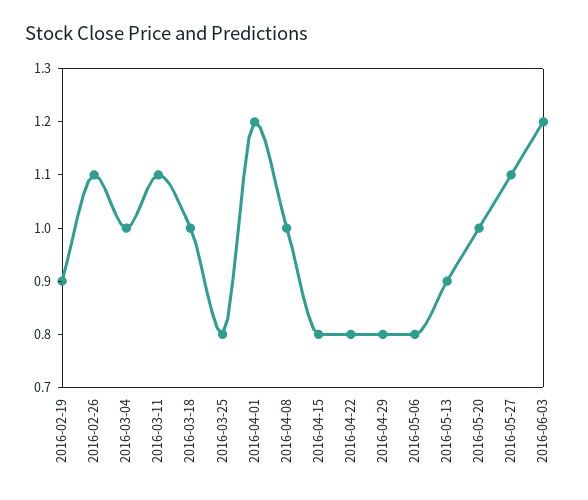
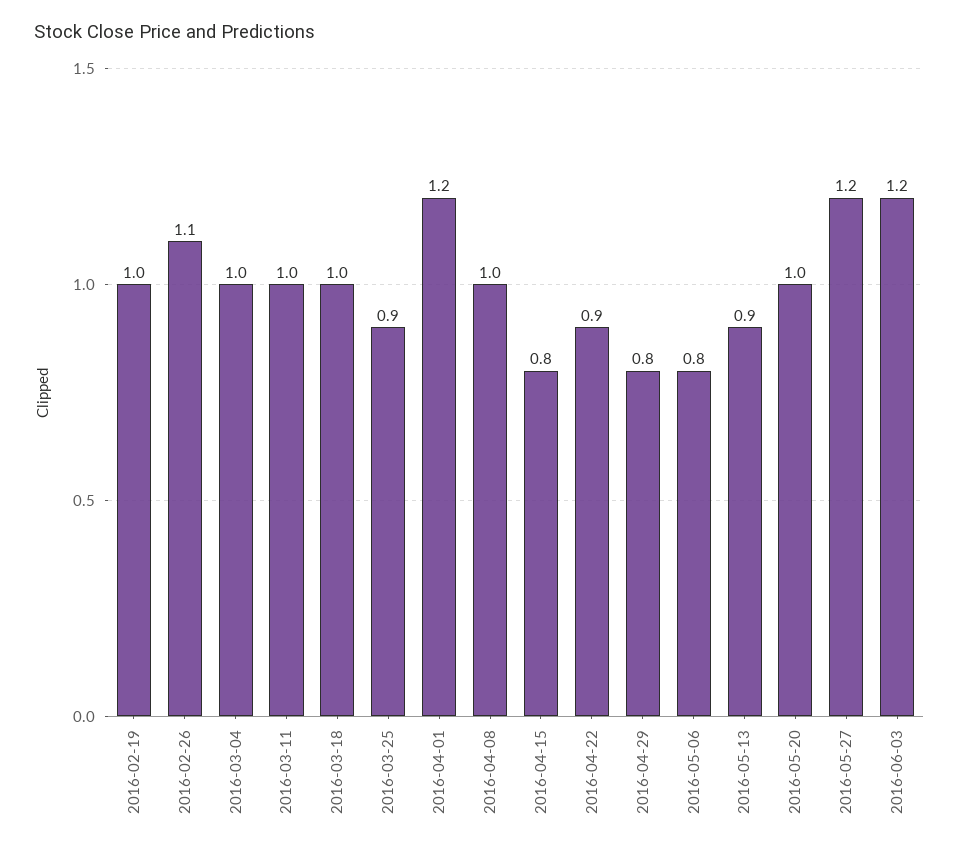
2016-02-19: 0.9 -> 1
2016-03-11: 1.1 -> 1
2016-03-25: 0.8 -> 0.9
2016-04-22: 0.8 -> 0.9
2016-05-27: 1.1 -> 1.2

